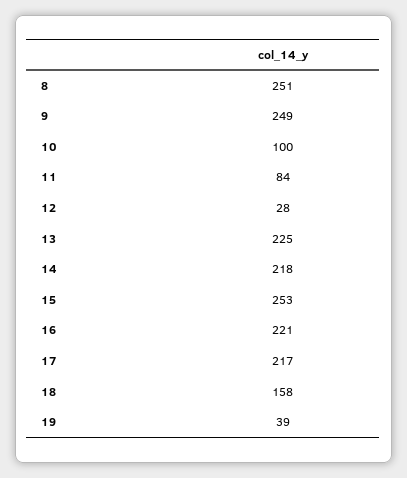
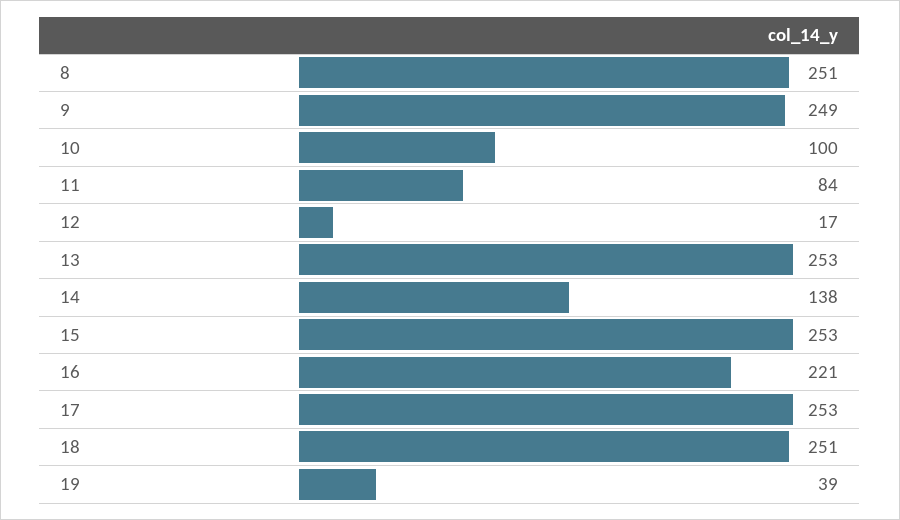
12: 28 -> 17
13: 225 -> 253
14: 218 -> 138
17: 217 -> 253
18: 158 -> 251

